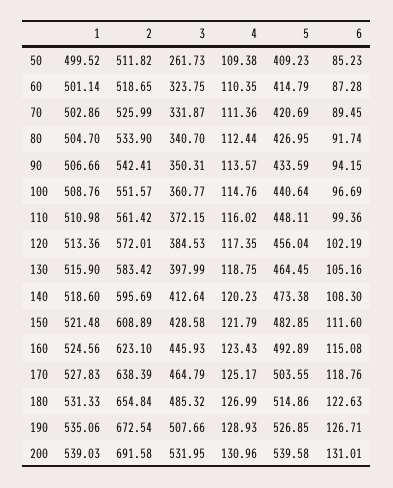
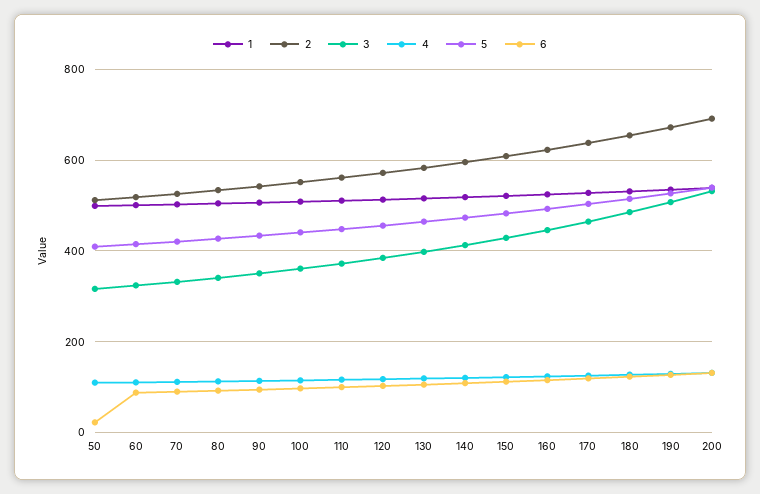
3, 50: 261.73 -> 320
6, 50: 85.23 -> 20

